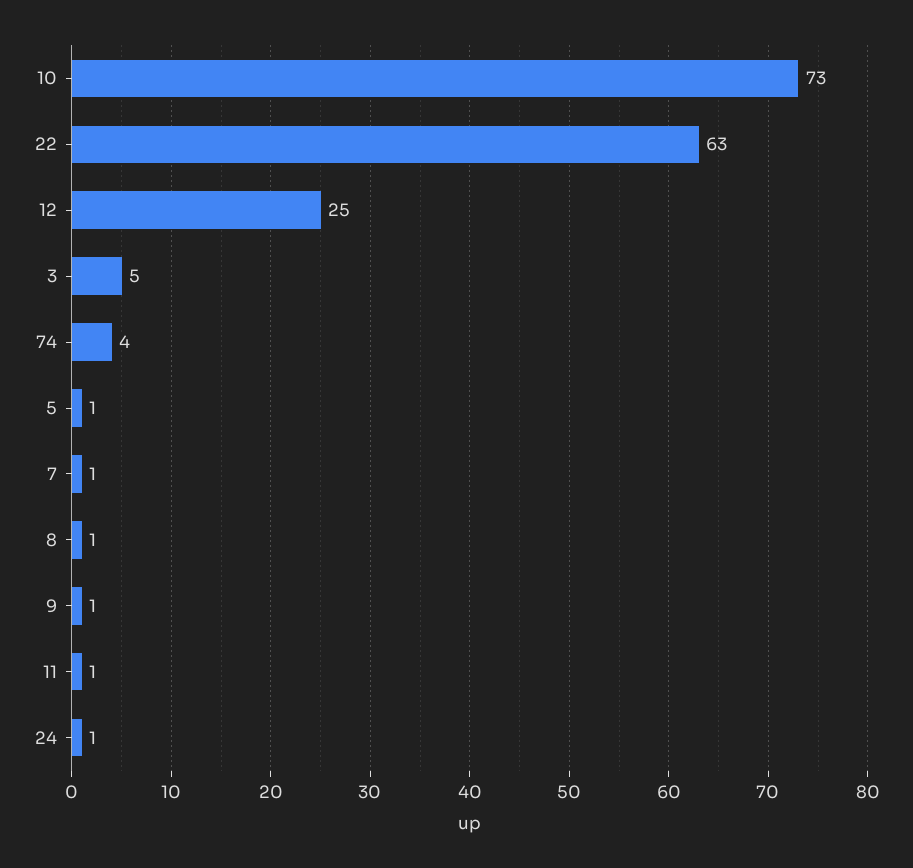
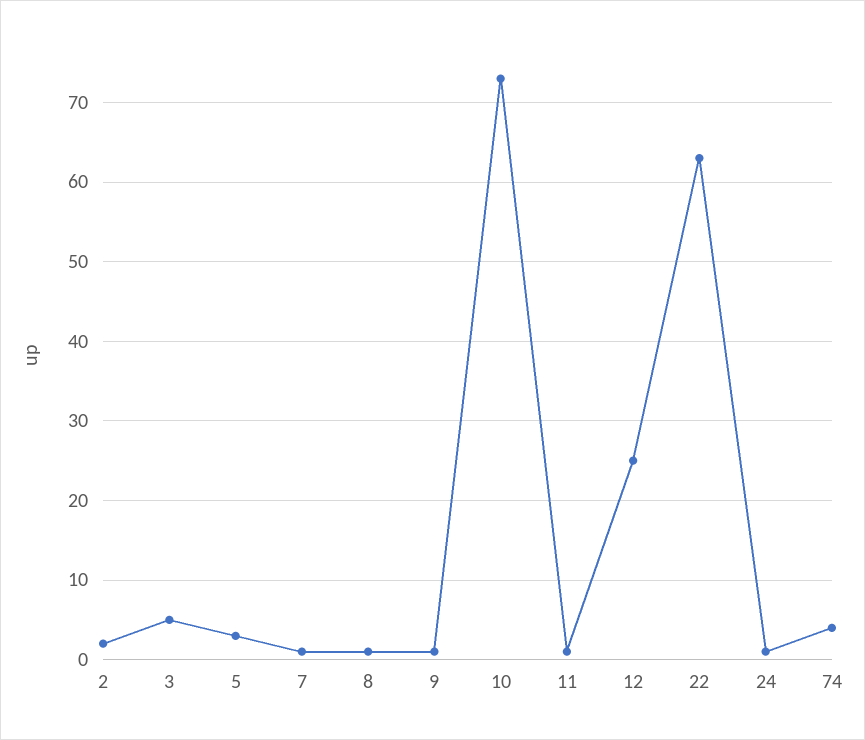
5: 1 -> 3
2: none -> 2

